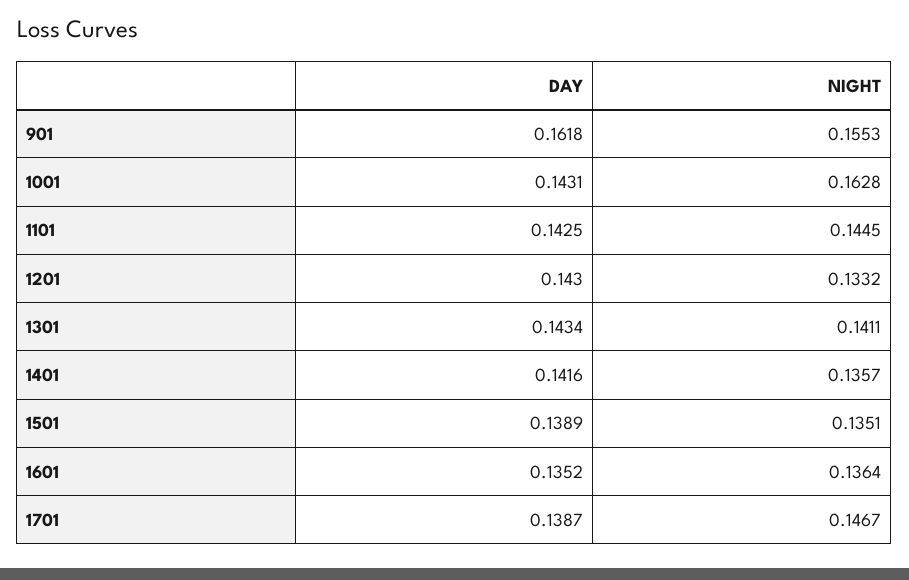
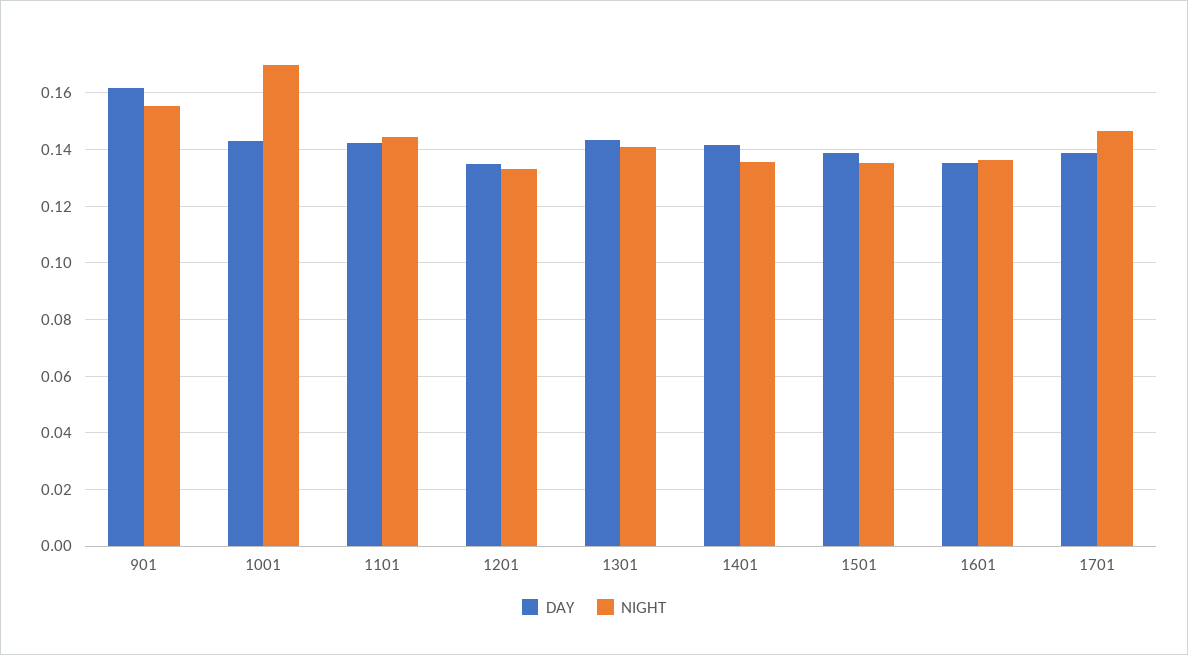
NIGHT, 1001: 0.1628 -> 0.17
DAY, 1201: 0.143 -> 0.135

